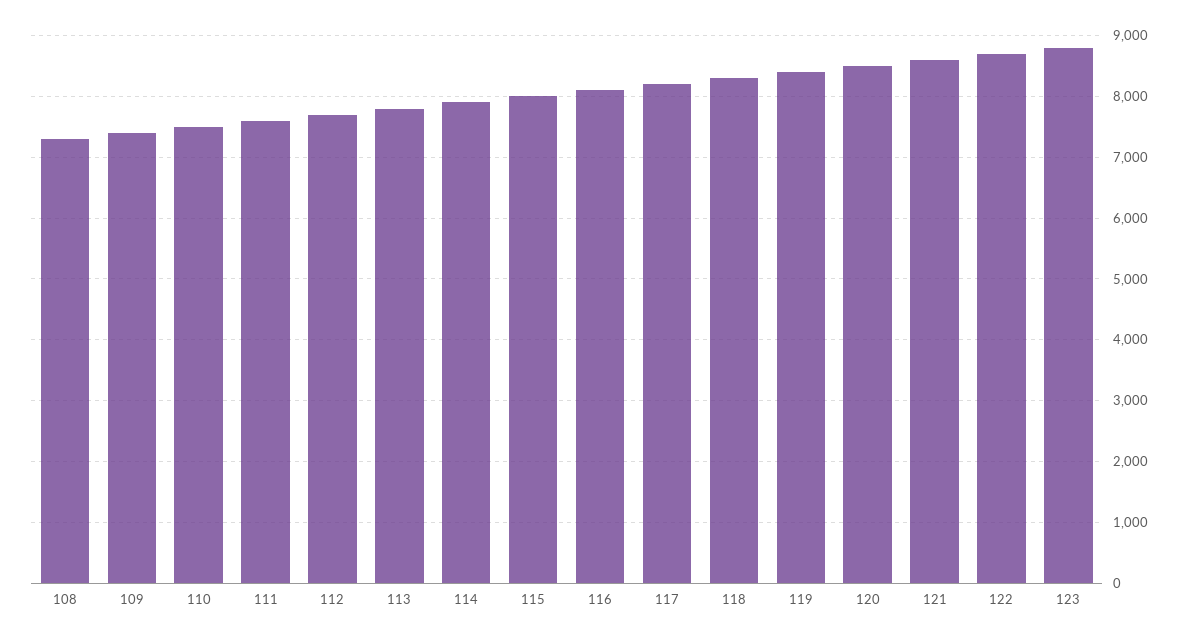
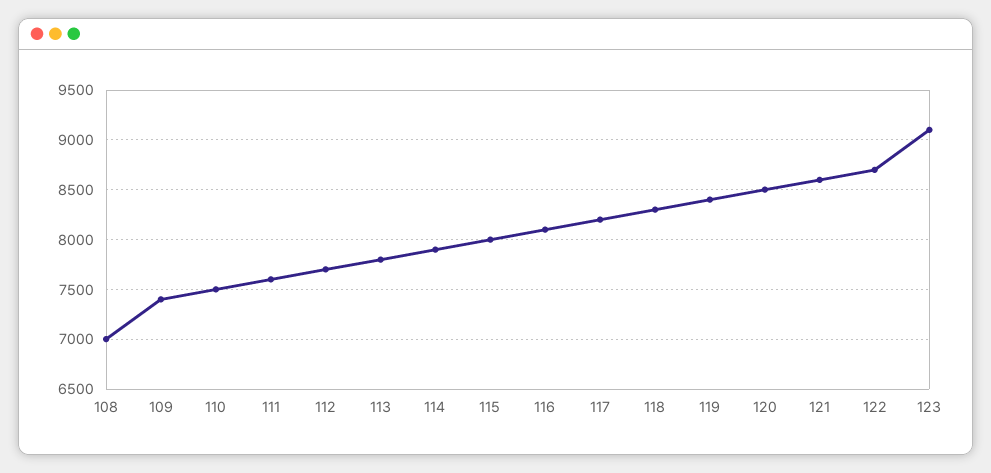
108: 7300 -> 7000
123: 8800 -> 9100

